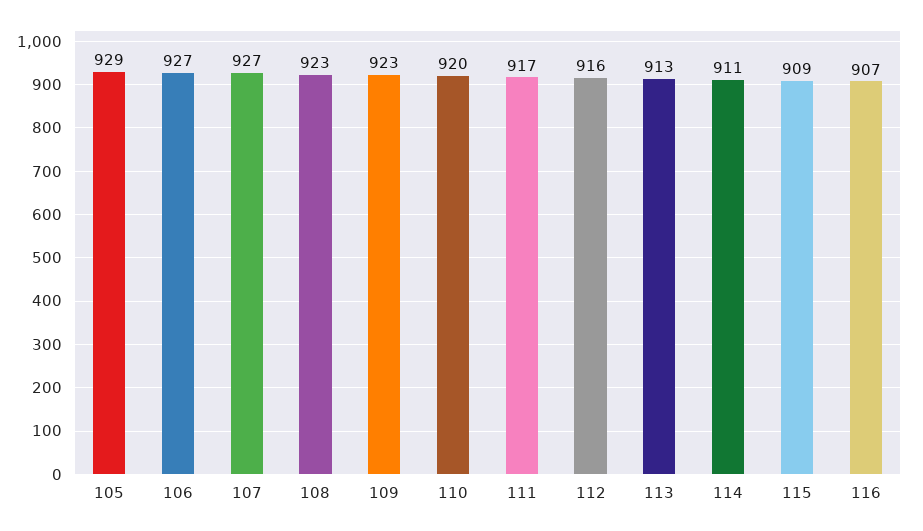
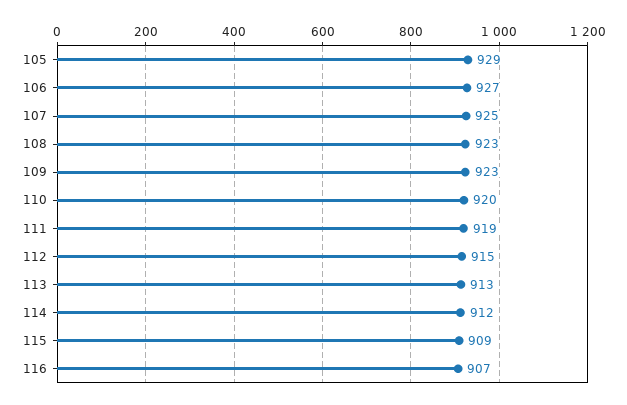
107: 927 -> 925
111: 917 -> 919
112: 916 -> 915
114: 911 -> 912

